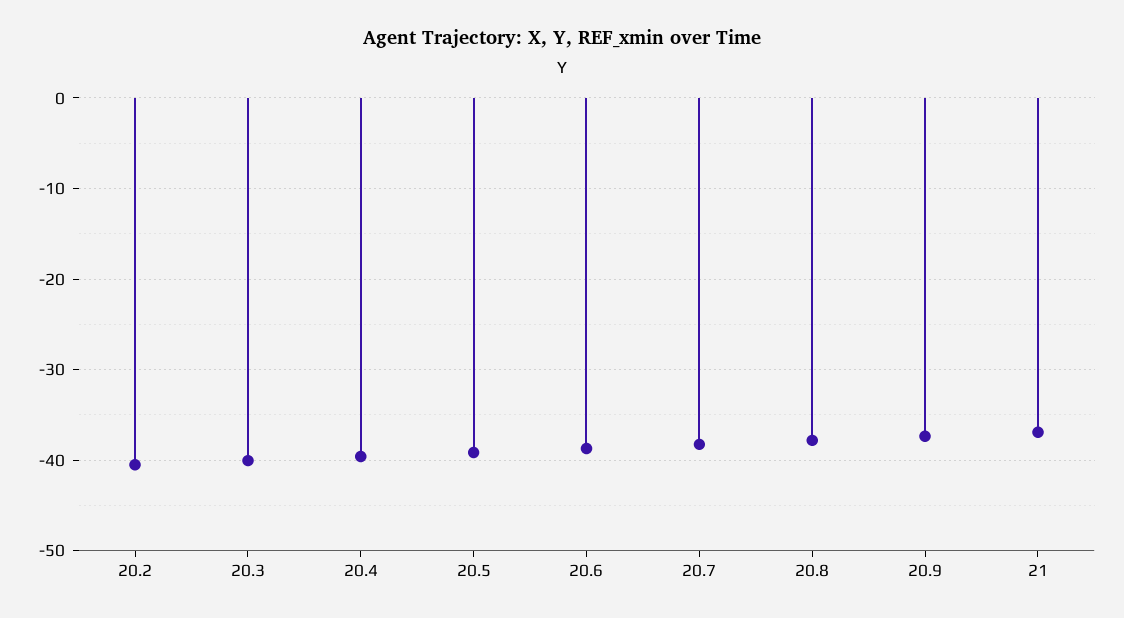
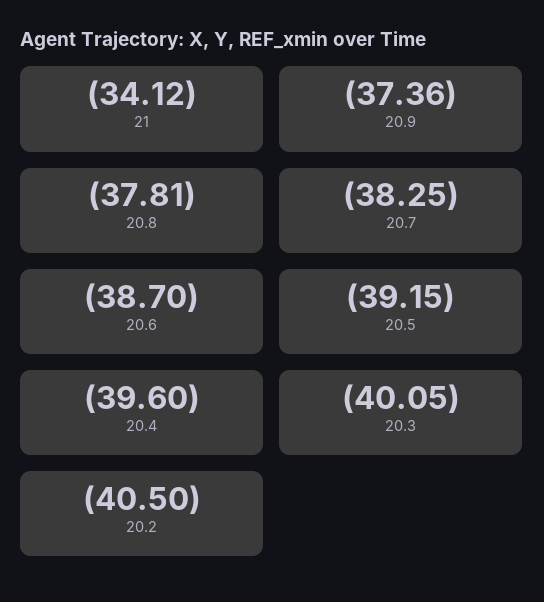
21: -37 -> -34.12

